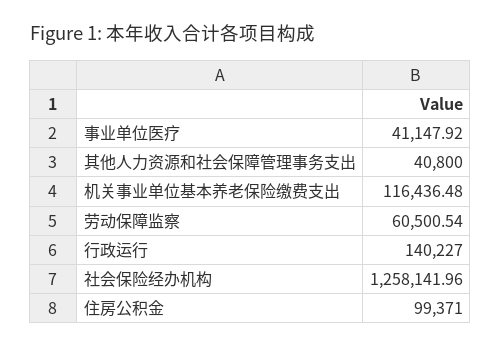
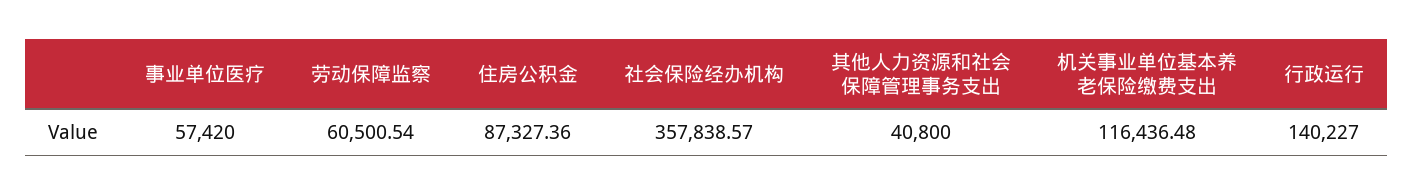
事业单位医疗: 41147.92 -> 57420
社会保险经办机构: 1258141.96 -> 357838.57
住房公积金: 99371 -> 87327.36

